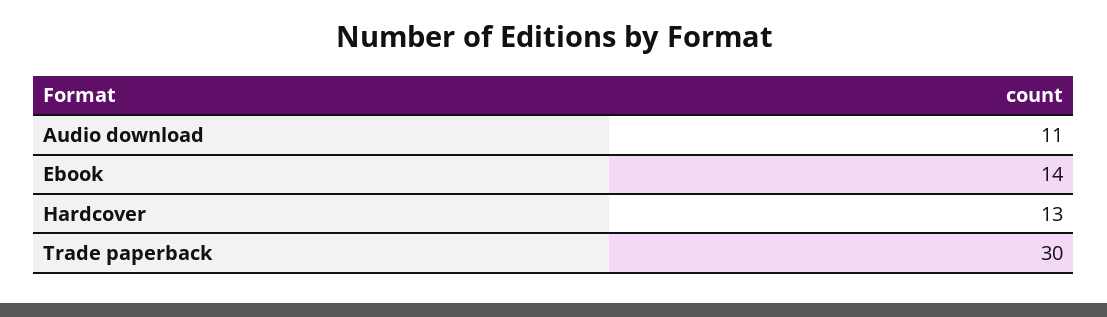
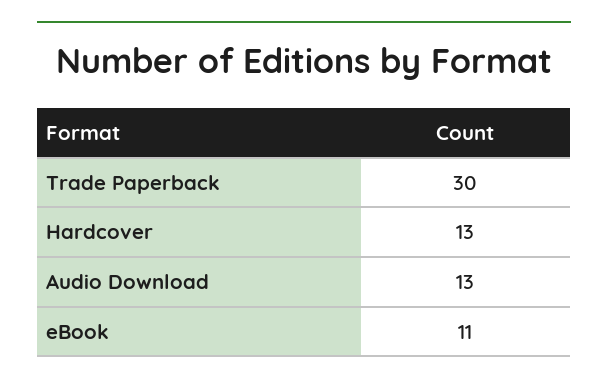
Audio download: 11 -> 13
Ebook: 14 -> 11

